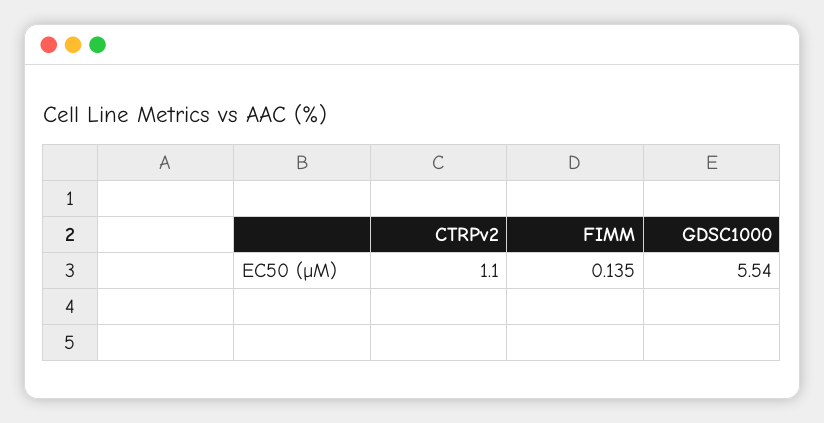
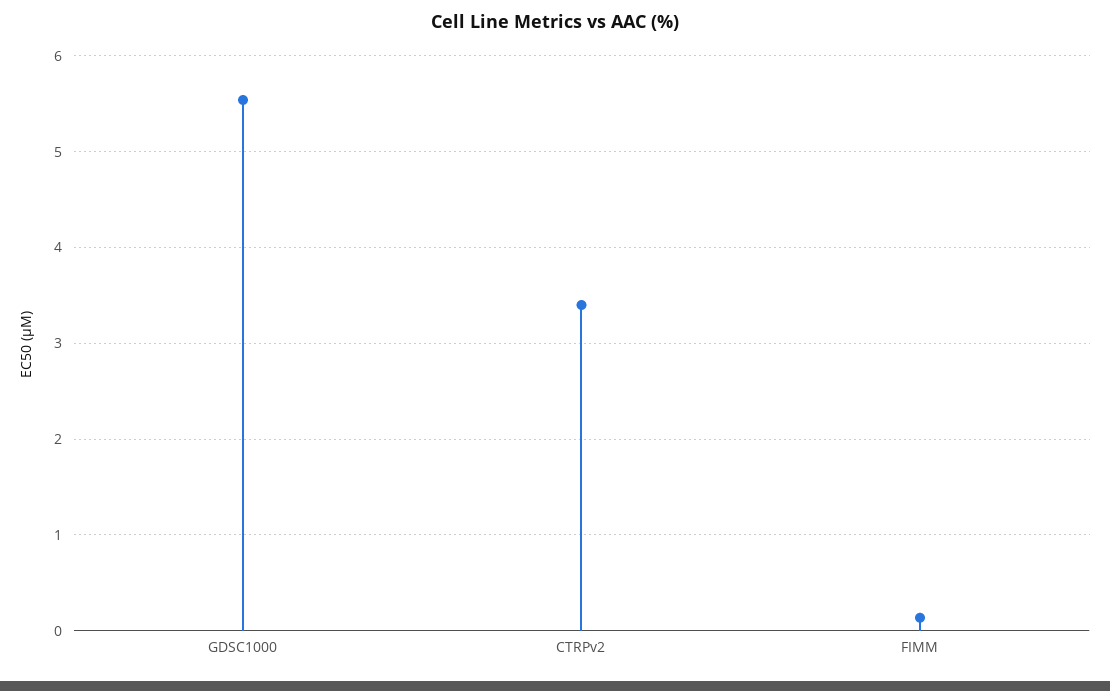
CTRPv2: 1.1 -> 3.4

